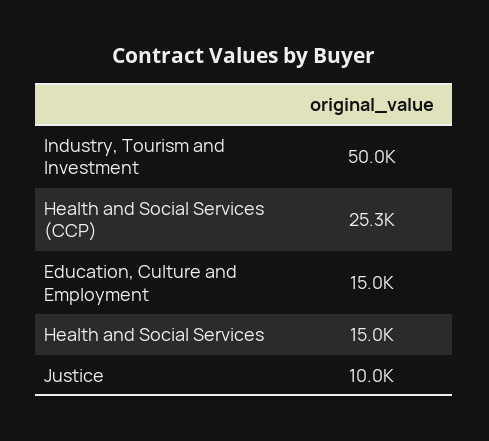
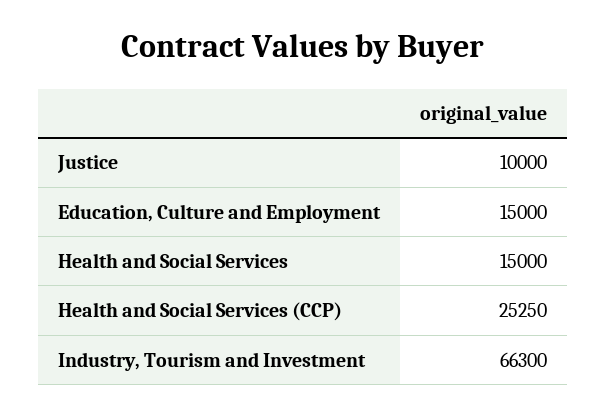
Industry, Tourism and Investment: 50000 -> 66300

